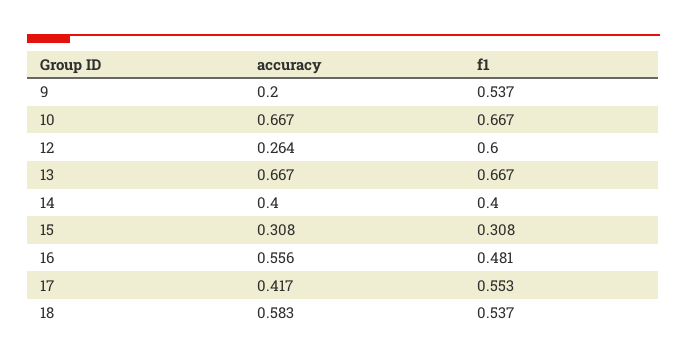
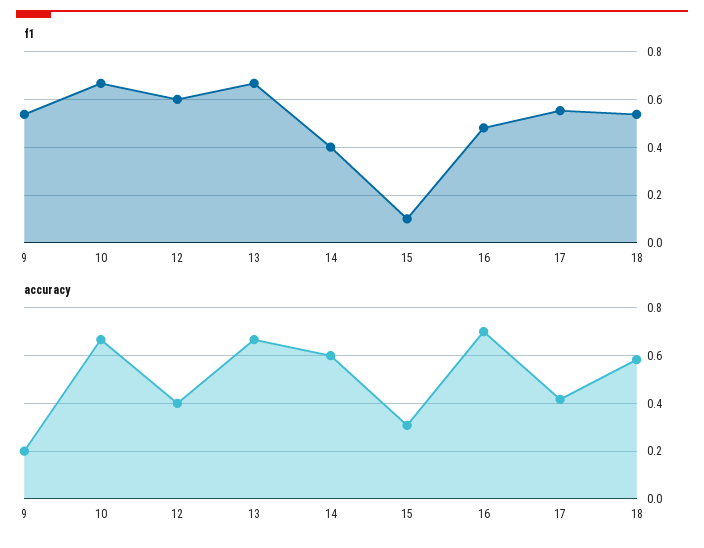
accuracy, 12: 0.264 -> 0.4
accuracy, 14: 0.4 -> 0.6
f1, 15: 0.308 -> 0.1
accuracy, 16: 0.556 -> 0.7

